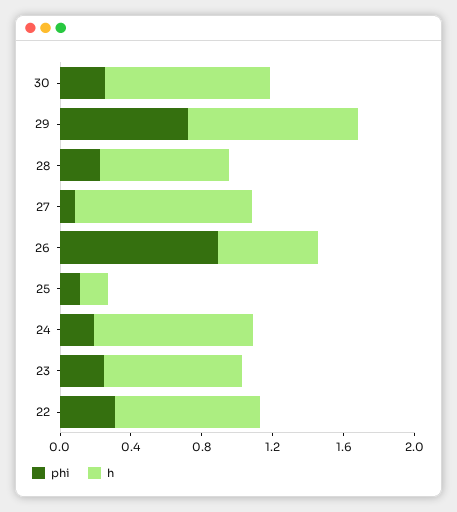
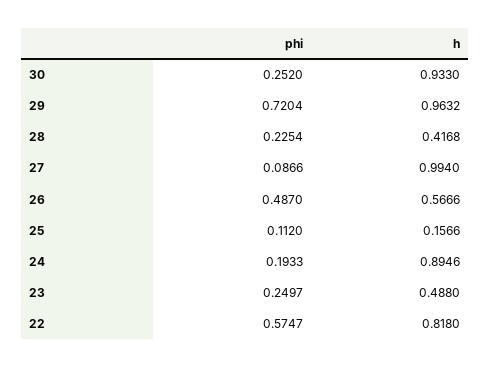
h, 28: 0.7 -> 0.4168
phi, 26: 0.9 -> 0.487
h, 23: 0.8 -> 0.488
phi, 22: 0.3 -> 0.5747

